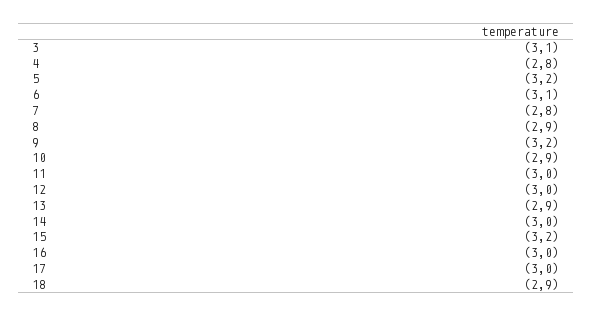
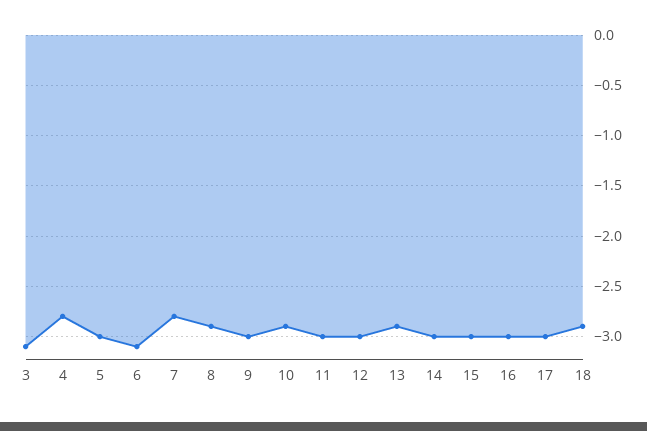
5: -3.2 -> -3
9: -3.2 -> -3
15: -3.2 -> -3

